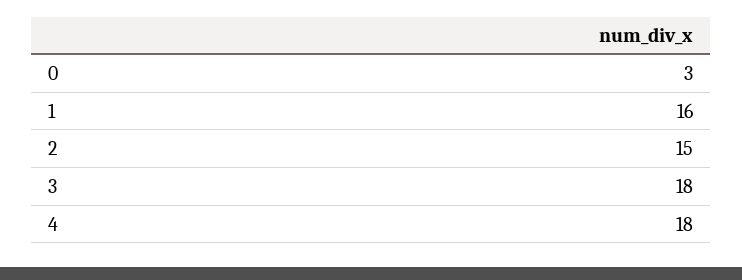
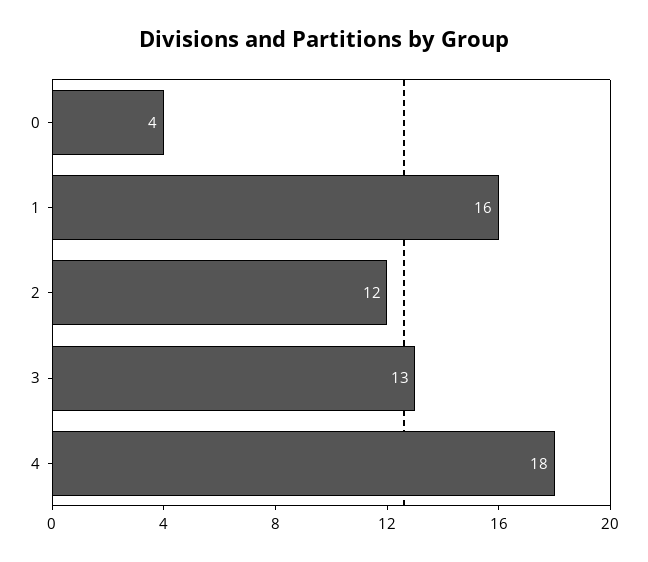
0: 3 -> 4
2: 15 -> 12
3: 18 -> 13

